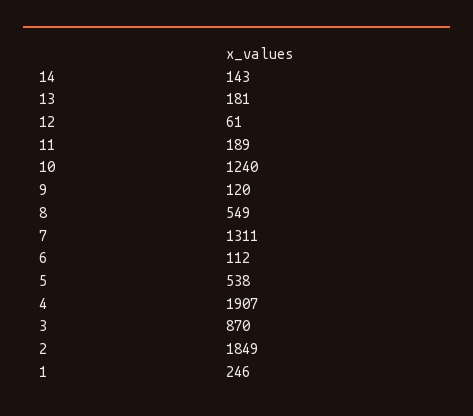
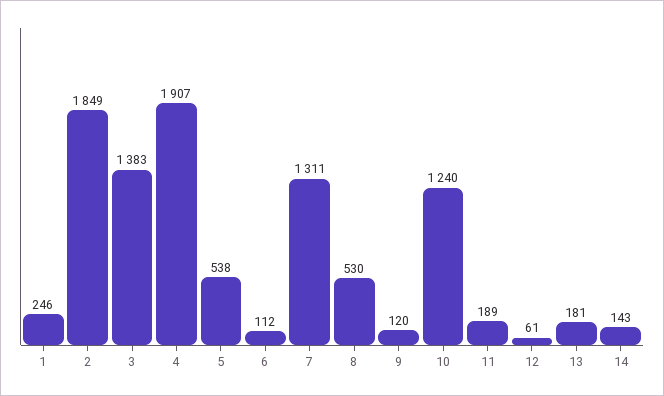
8: 549 -> 530
3: 870 -> 1383

